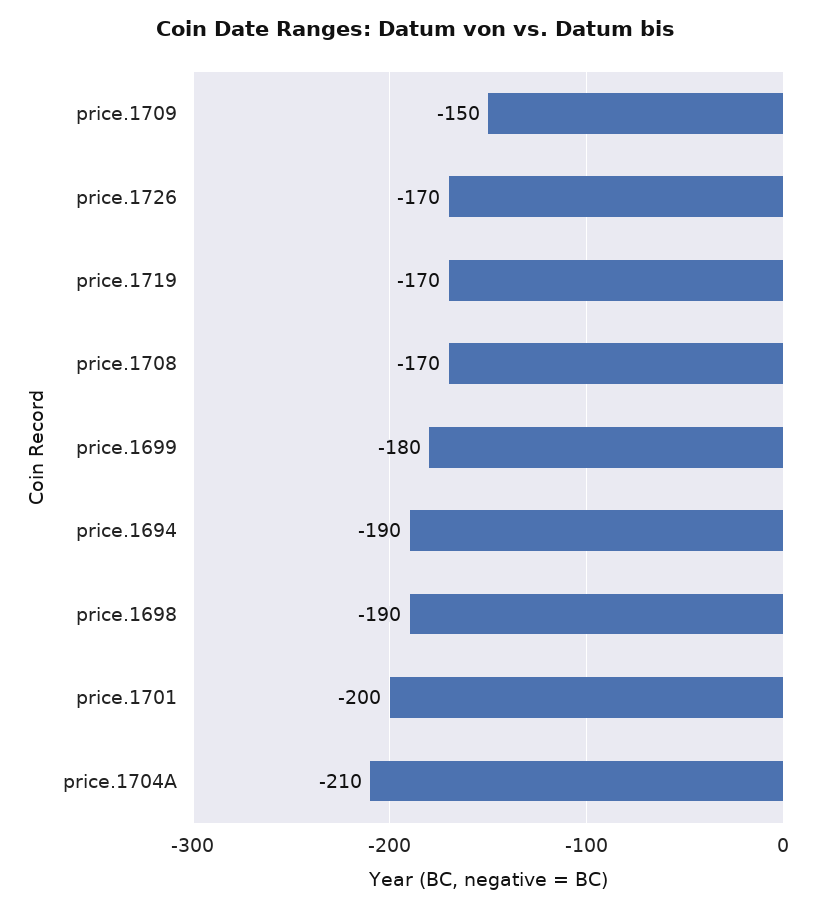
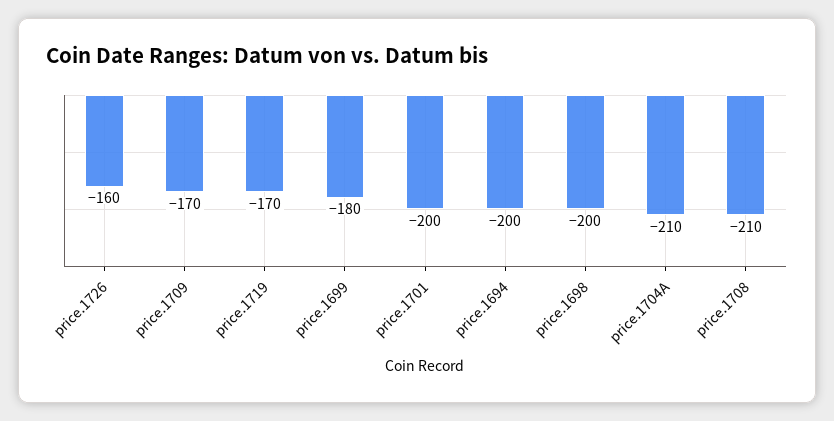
price.1709: -150 -> -170
price.1726: -170 -> -160
price.1708: -170 -> -210
price.1694: -190 -> -200
price.1698: -190 -> -200

